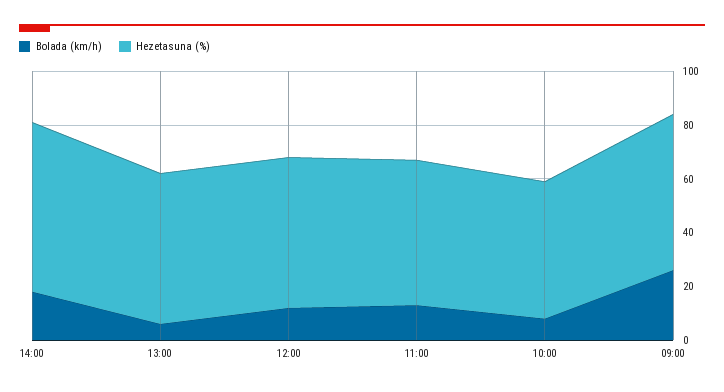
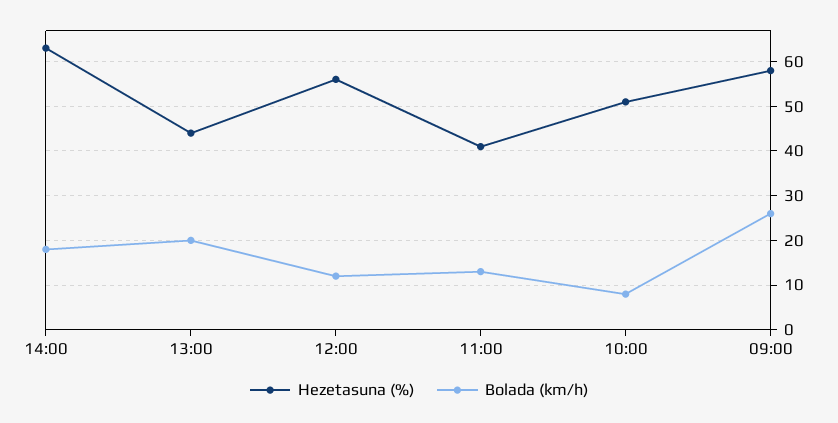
Bolada (km/h), 13:00: 5 -> 20
Hezetasuna (%), 13:00: 55 -> 45
Hezetasuna (%), 11:00: 55 -> 40

